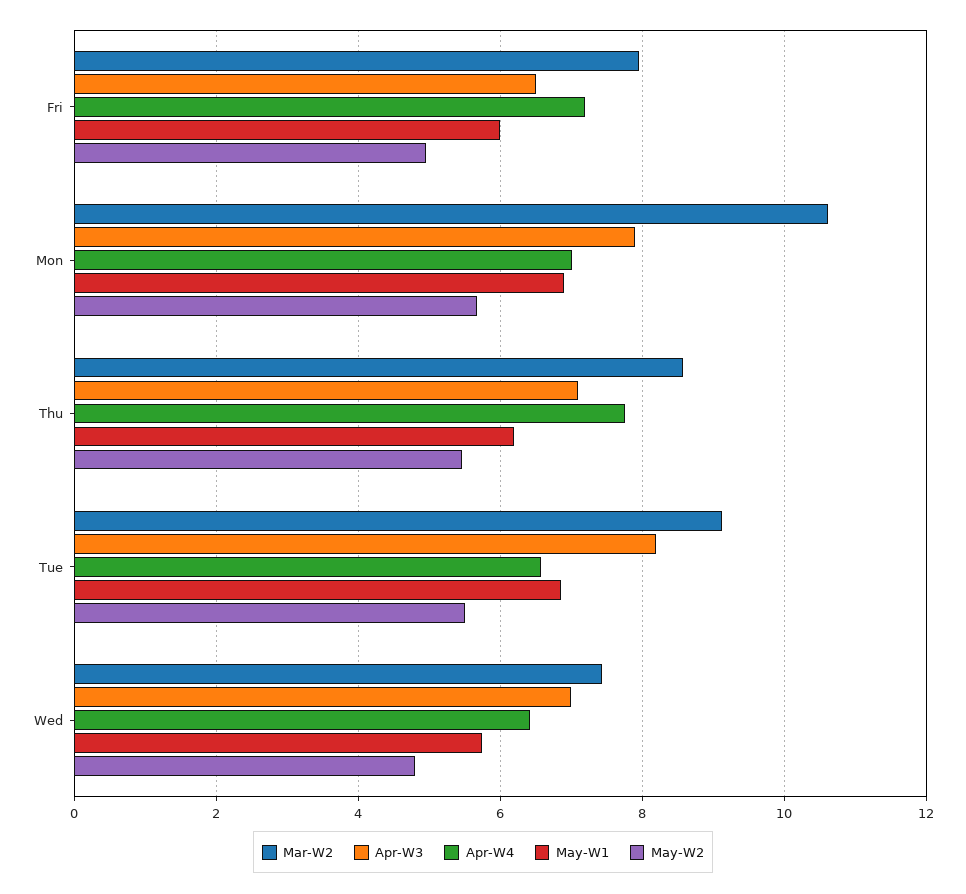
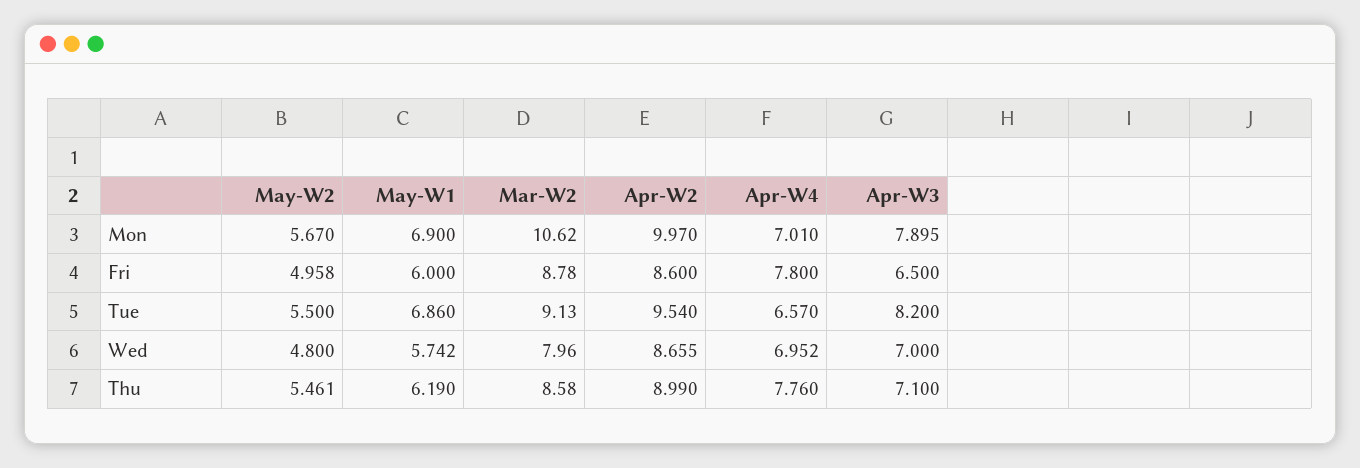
Mar-W2, Fri: 8 -> 8.78
Apr-W4, Fri: 7.2 -> 7.8
Mar-W2, Wed: 7.4 -> 7.96
Apr-W4, Wed: 6.4 -> 6.952
Apr-W2, Mon: none -> 9.97
Apr-W2, Fri: none -> 8.6
Apr-W2, Tue: none -> 9.54
Apr-W2, Wed: none -> 8.655
Apr-W2, Thu: none -> 8.99

